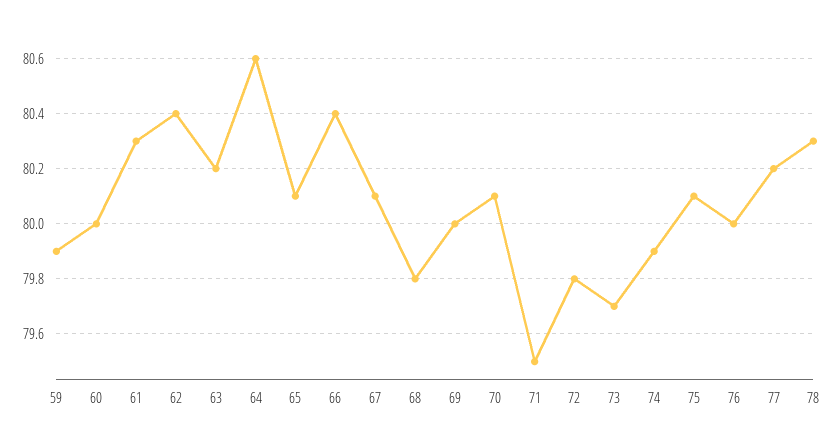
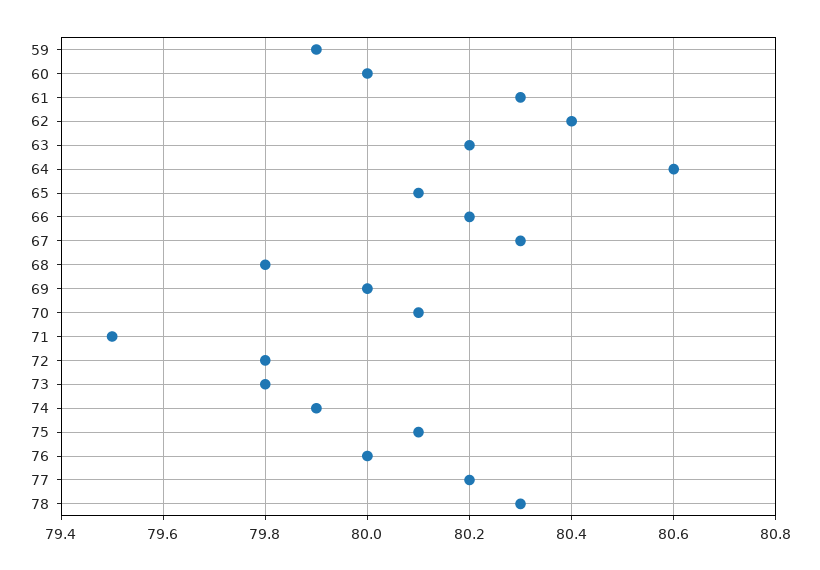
66: 80.4 -> 80.2
67: 80.1 -> 80.3
73: 79.7 -> 79.8

